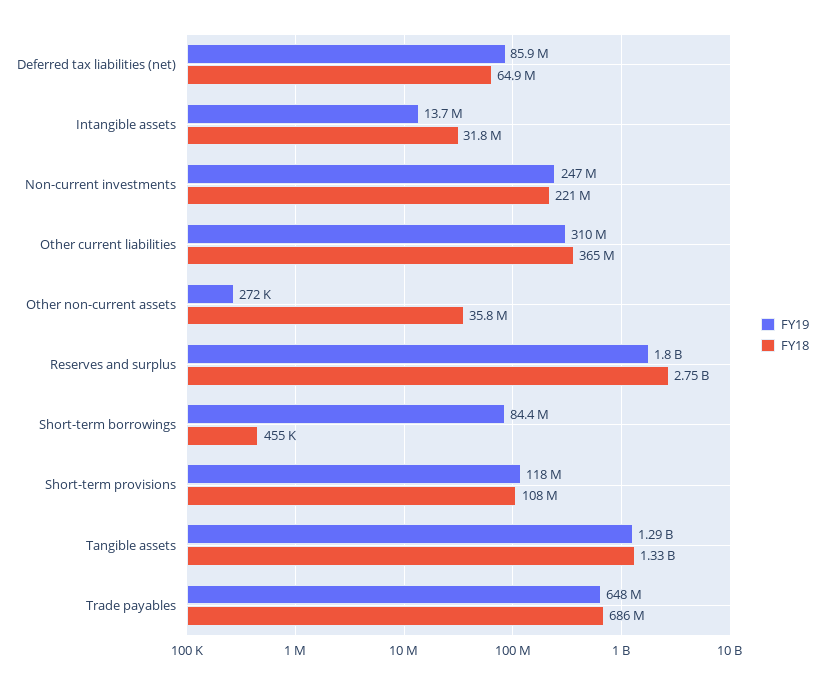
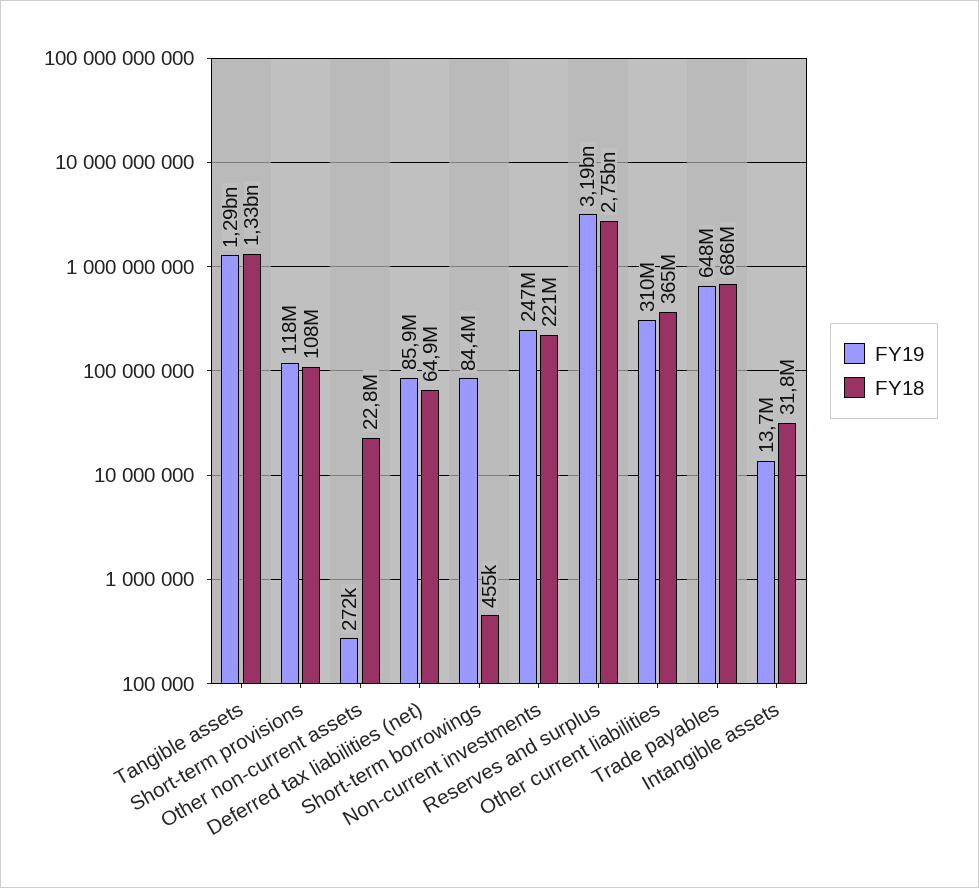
FY18, Other non-current assets: 35800000 -> 22800000
FY19, Reserves and surplus: 1800000000 -> 3190000000

